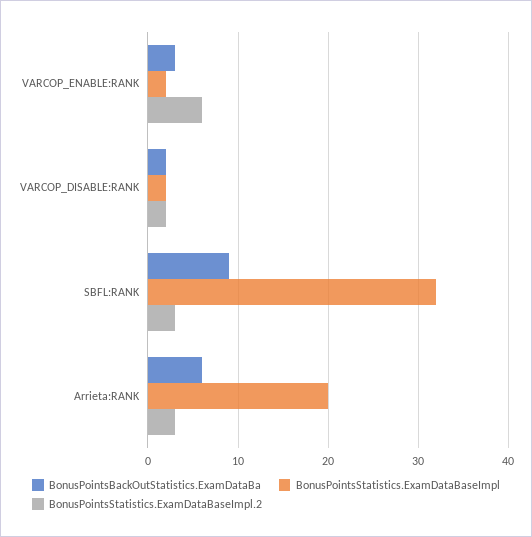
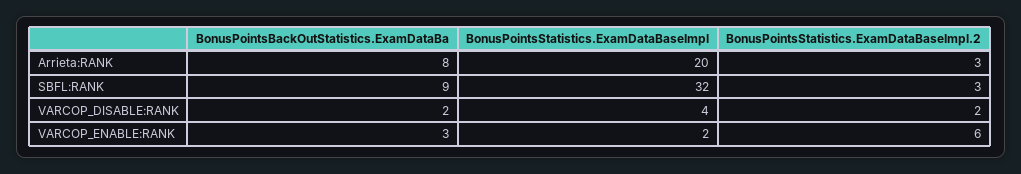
BonusPointsStatistics.ExamDataBaseImpl, VARCOP_DISABLE:RANK: 2 -> 4
BonusPointsBackOutStatistics.ExamDataBa, Arrieta:RANK: 6 -> 8

